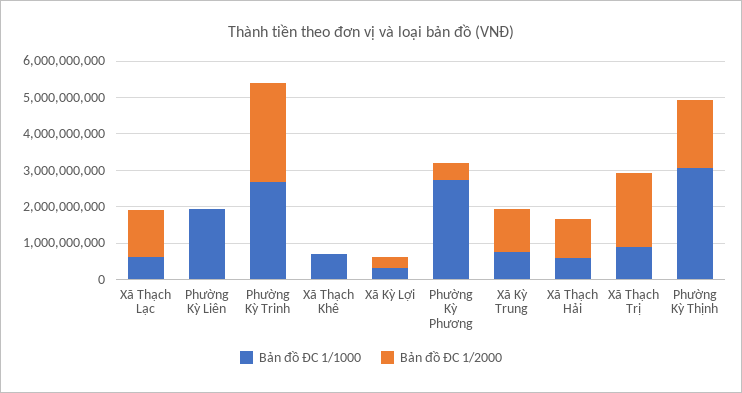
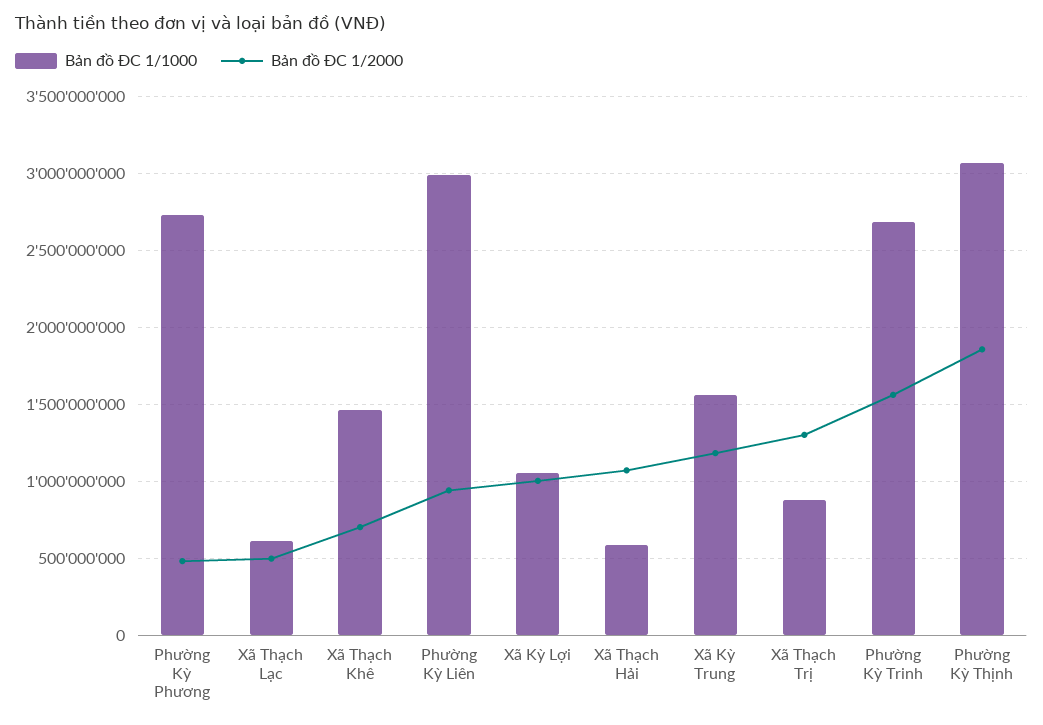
Bản đồ ĐC 1/2000, Xã Thạch Lạc: 1250000000 -> 500000000
Bản đồ ĐC 1/1000, Phường Kỳ Liên: 2000000000 -> 3000000000
Bản đồ ĐC 1/2000, Phường Kỳ Liên: 0 -> 950000000
Bản đồ ĐC 1/2000, Phường Kỳ Trinh: 2750000000 -> 1550000000
Bản đồ ĐC 1/1000, Xã Thạch Khê: 750000000 -> 1450000000
Bản đồ ĐC 1/2000, Xã Thạch Khê: 0 -> 700000000
Bản đồ ĐC 1/1000, Xã Kỳ Lợi: 250000000 -> 1050000000
Bản đồ ĐC 1/2000, Xã Kỳ Lợi: 250000000 -> 1000000000
Bản đồ ĐC 1/1000, Xã Kỳ Trung: 750000000 -> 1550000000
Bản đồ ĐC 1/2000, Xã Thạch Trị: 2000000000 -> 1300000000

